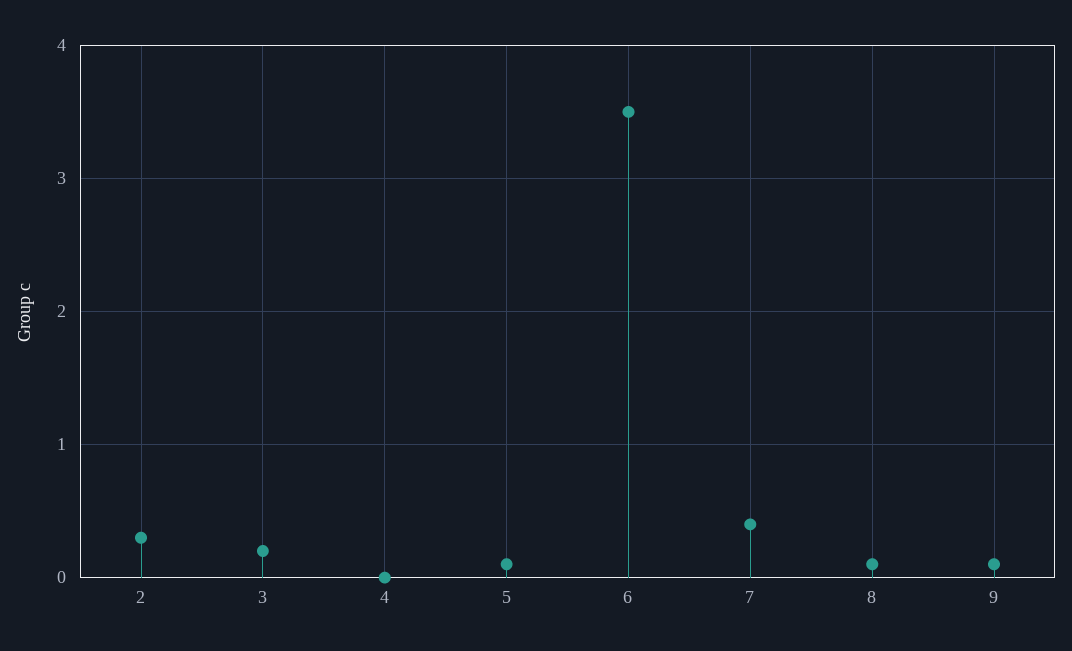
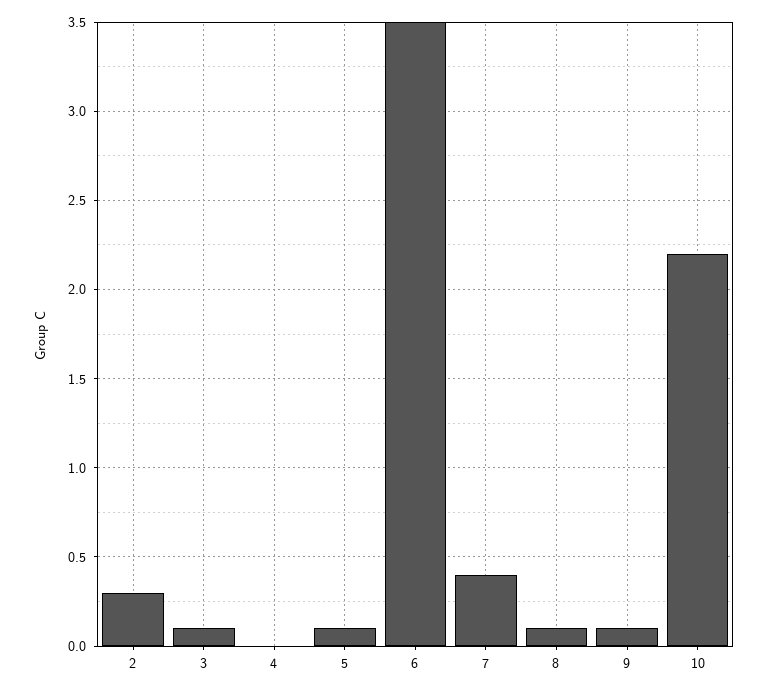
3: 0.2 -> 0.1
10: none -> 2.2

